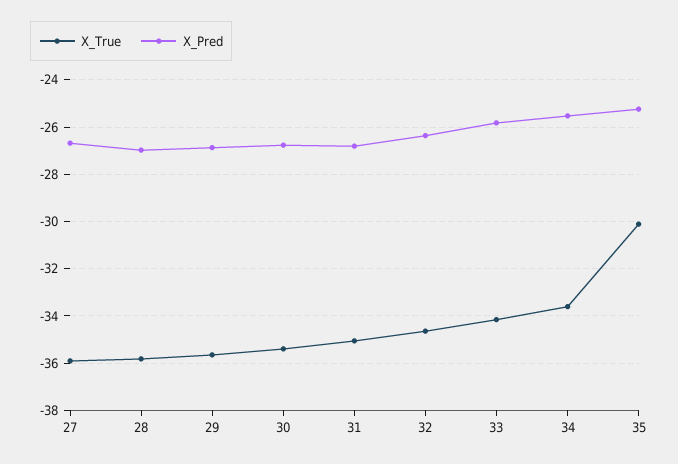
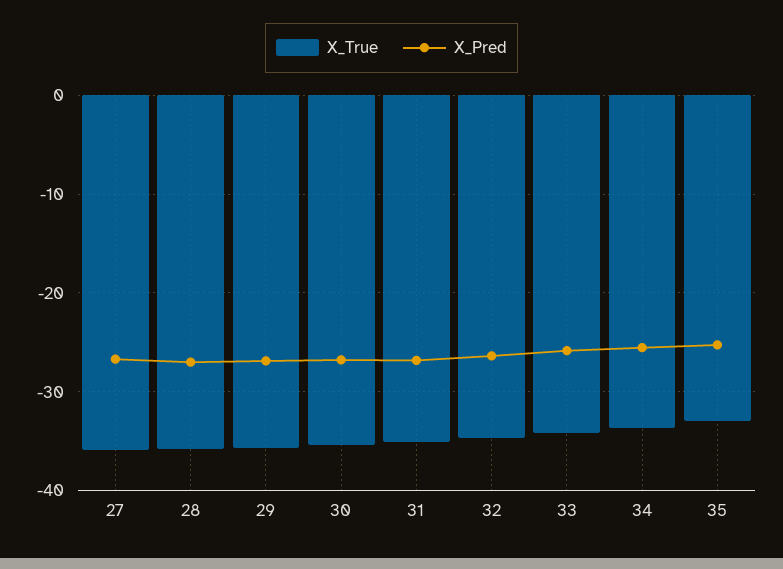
X_True, 35: -30 -> -33

